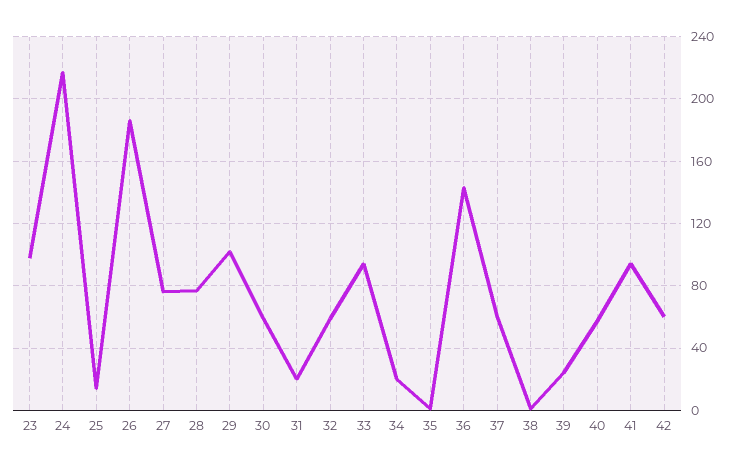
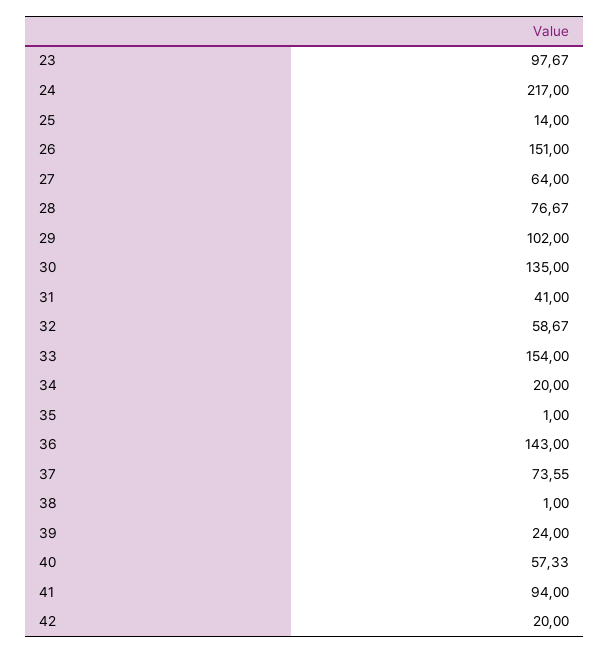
26: 185 -> 151
27: 75 -> 64
30: 60 -> 135
31: 20 -> 41
33: 95 -> 154
37: 60 -> 73.55
42: 60 -> 20

